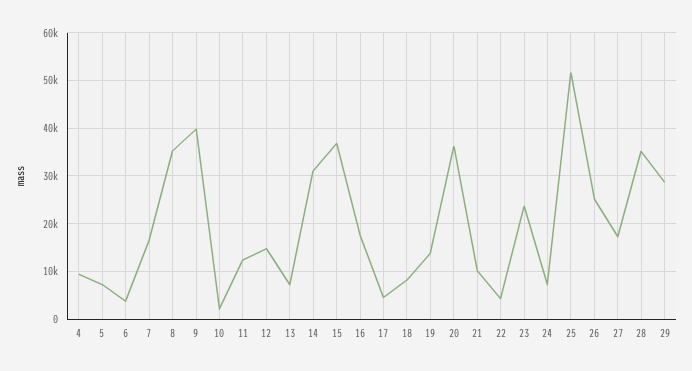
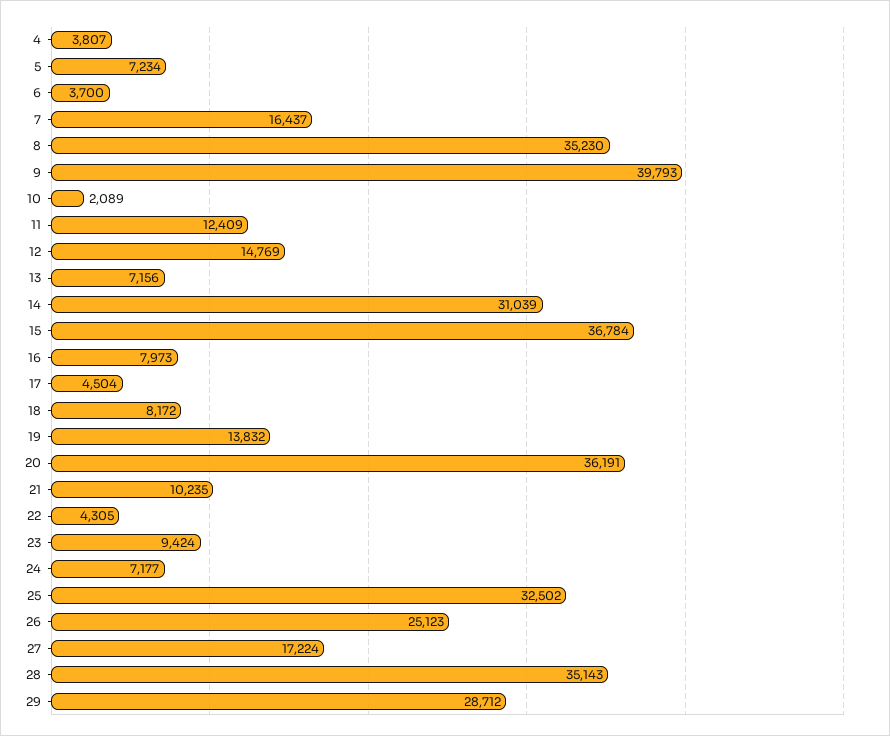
4: 10000 -> 3807
16: 18000 -> 7973
23: 24000 -> 9424
25: 52000 -> 32502

